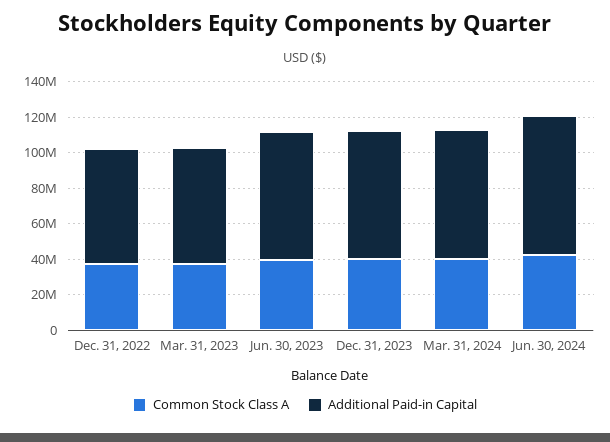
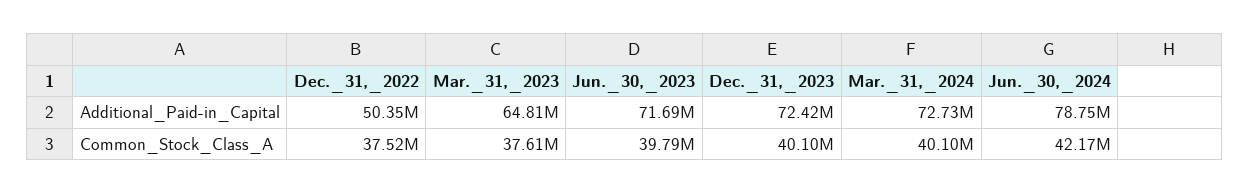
Additional Paid-in Capital, Dec. 31, 2022: 65000000 -> 50350000

